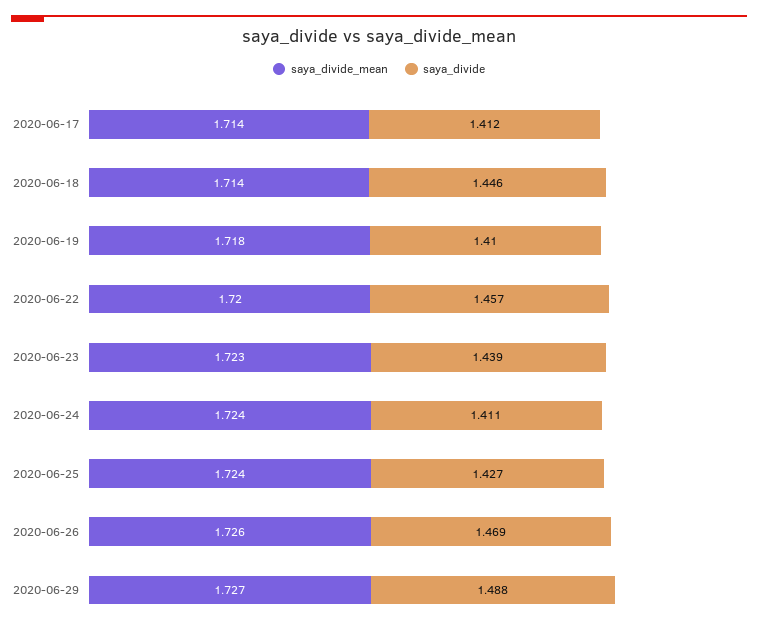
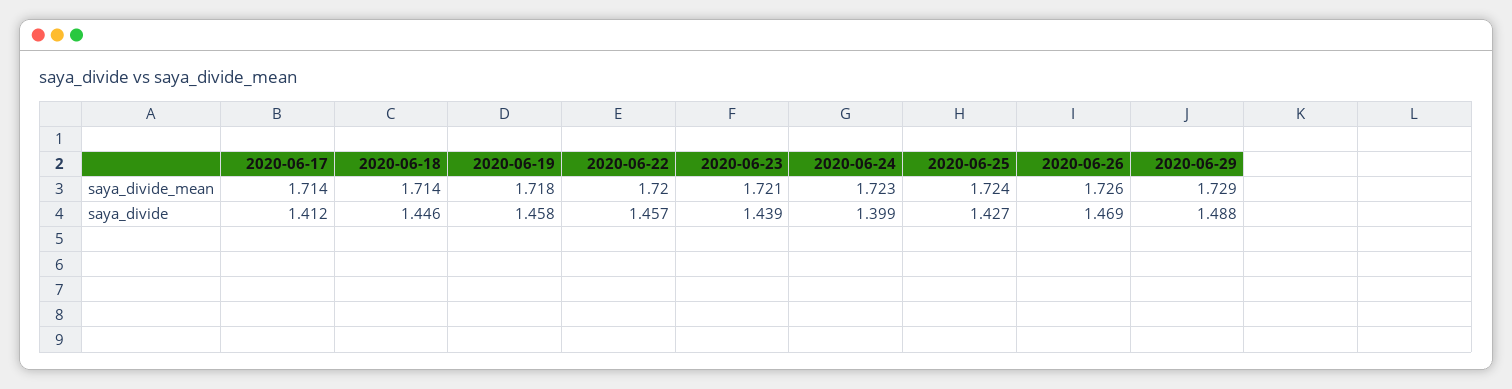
saya_divide, 2020-06-19: 1.41 -> 1.458
saya_divide_mean, 2020-06-23: 1.723 -> 1.721
saya_divide_mean, 2020-06-24: 1.724 -> 1.723
saya_divide, 2020-06-24: 1.411 -> 1.399
saya_divide_mean, 2020-06-29: 1.727 -> 1.729

